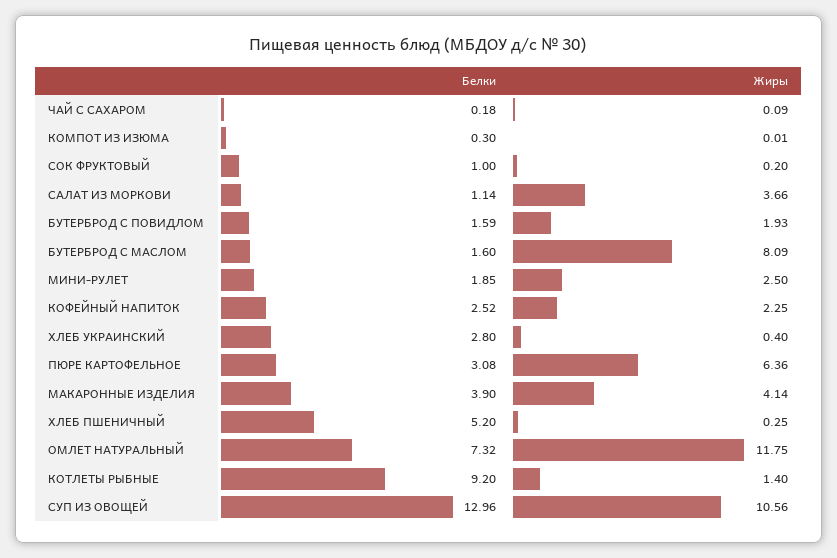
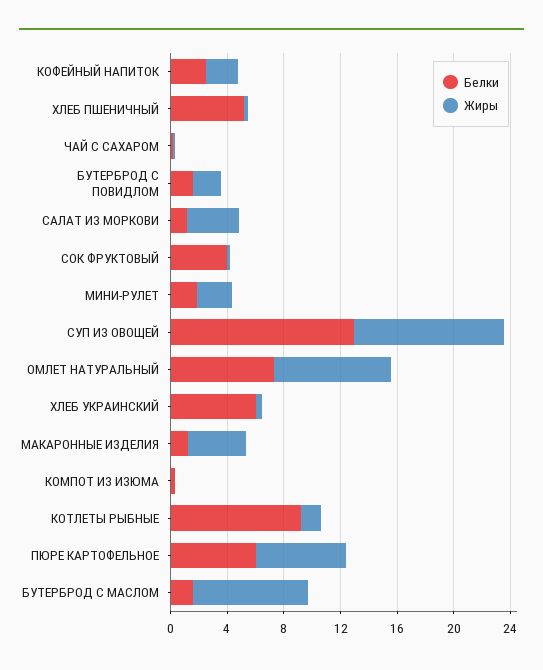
Белки, СОК ФРУКТОВЫЙ: 1 -> 4
Белки, ХЛЕБ УКРАИНСКИЙ: 2.8 -> 6
Белки, ПЮРЕ КАРТОФЕЛЬНОЕ: 3.08 -> 6
Белки, МАКАРОННЫЕ ИЗДЕЛИЯ: 3.9 -> 1
Жиры, ОМЛЕТ НАТУРАЛЬНЫЙ: 11.75 -> 8

